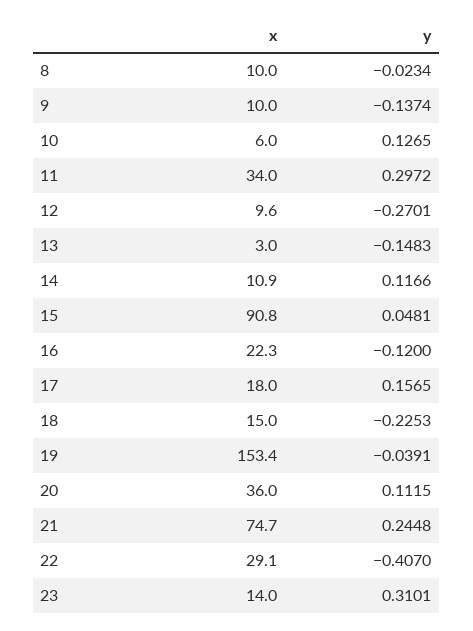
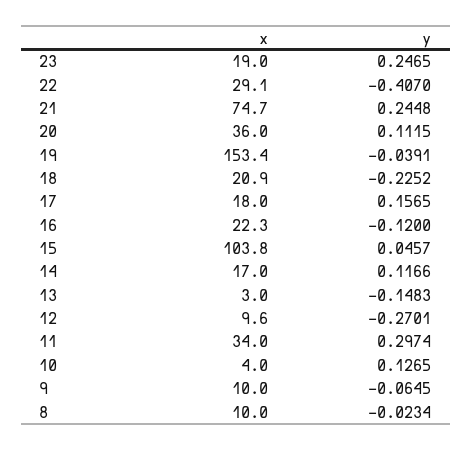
y, 9: -0.1374 -> -0.0645
x, 10: 6 -> 4
y, 11: 0.2972 -> 0.2974
x, 14: 10.9 -> 17
x, 15: 90.8 -> 103.8
y, 15: 0.0481 -> 0.0457
x, 18: 15 -> 20.9
y, 18: -0.2253 -> -0.2252
x, 23: 14 -> 19
y, 23: 0.3101 -> 0.2465

